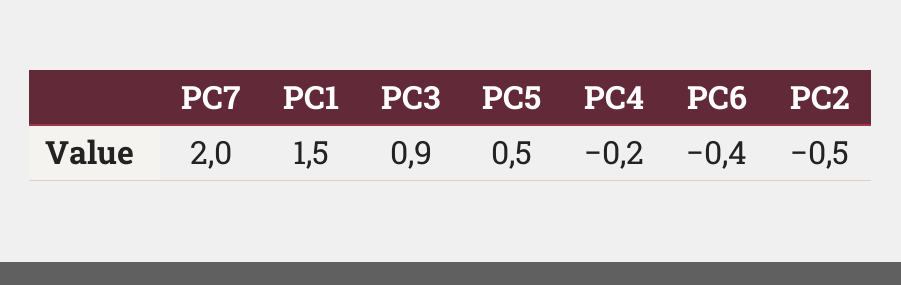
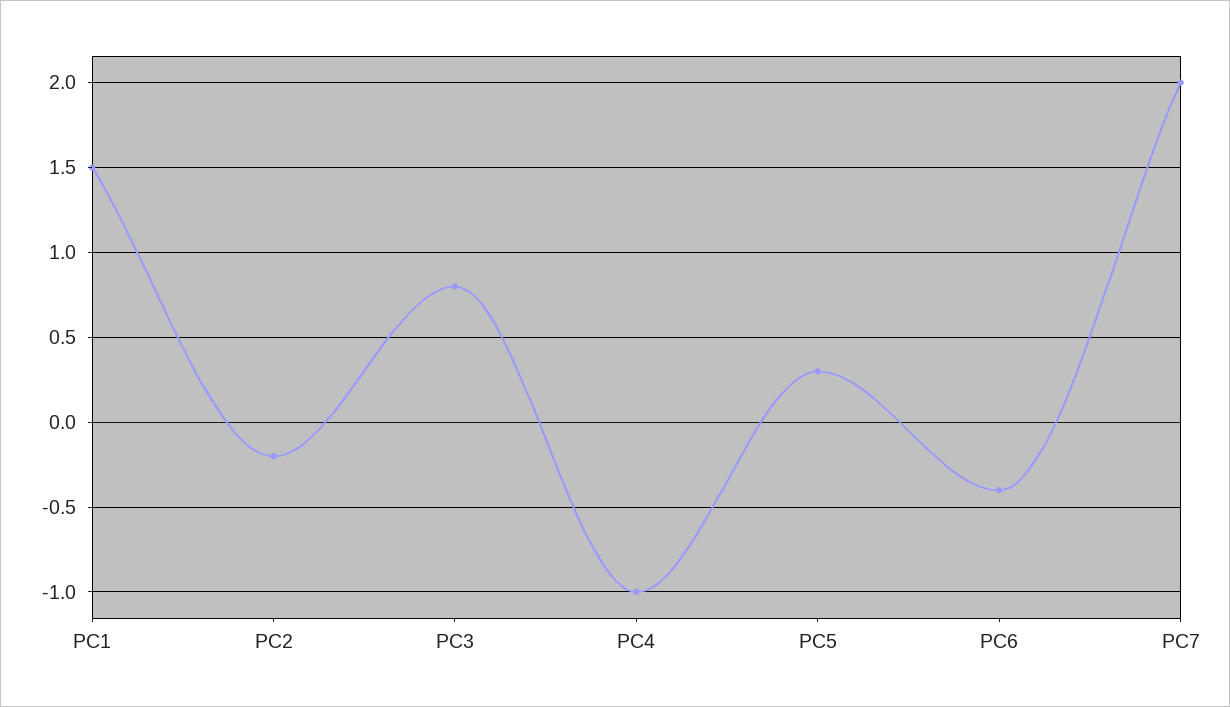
PC3: 0.9 -> 0.8
PC5: 0.5 -> 0.3
PC4: -0.2 -> -1
PC2: -0.5 -> -0.2

